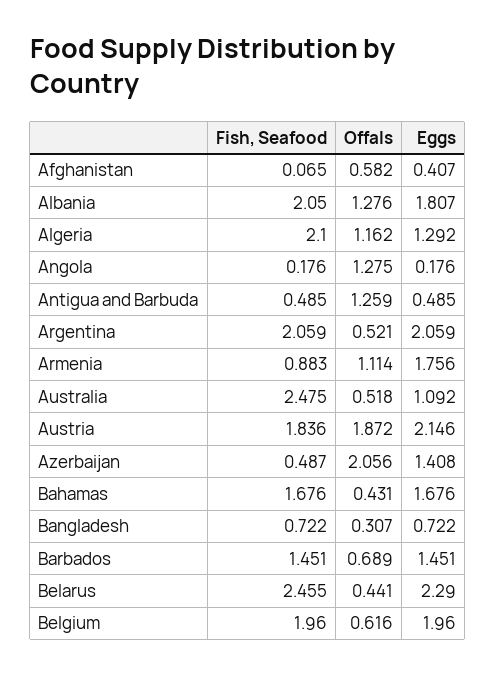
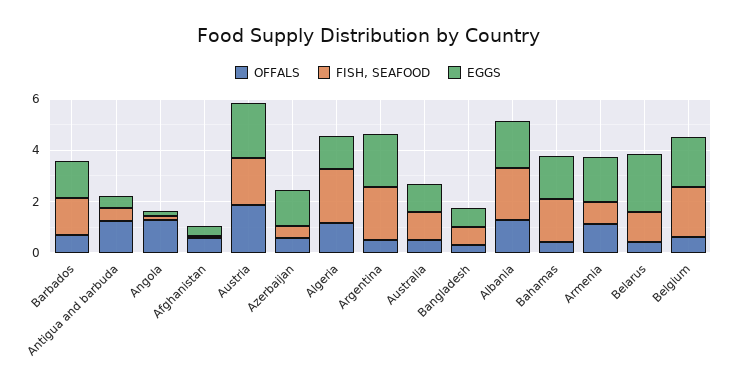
Fish, Seafood, Australia: 2.475 -> 1
Offals, Azerbaijan: 2.056 -> 0.5
Fish, Seafood, Belarus: 2.455 -> 1

